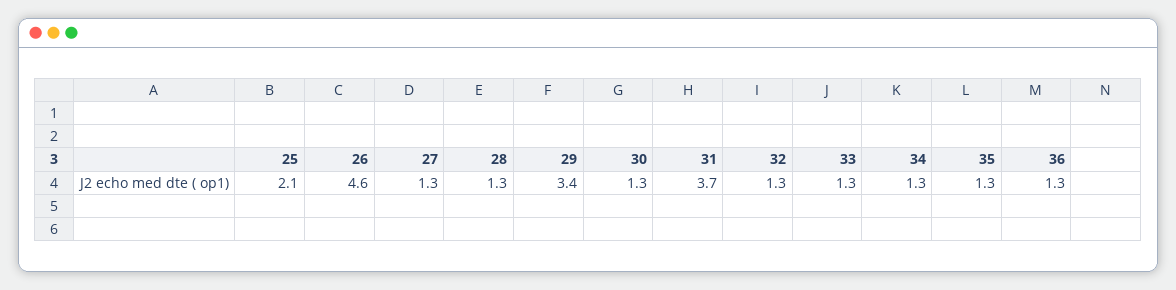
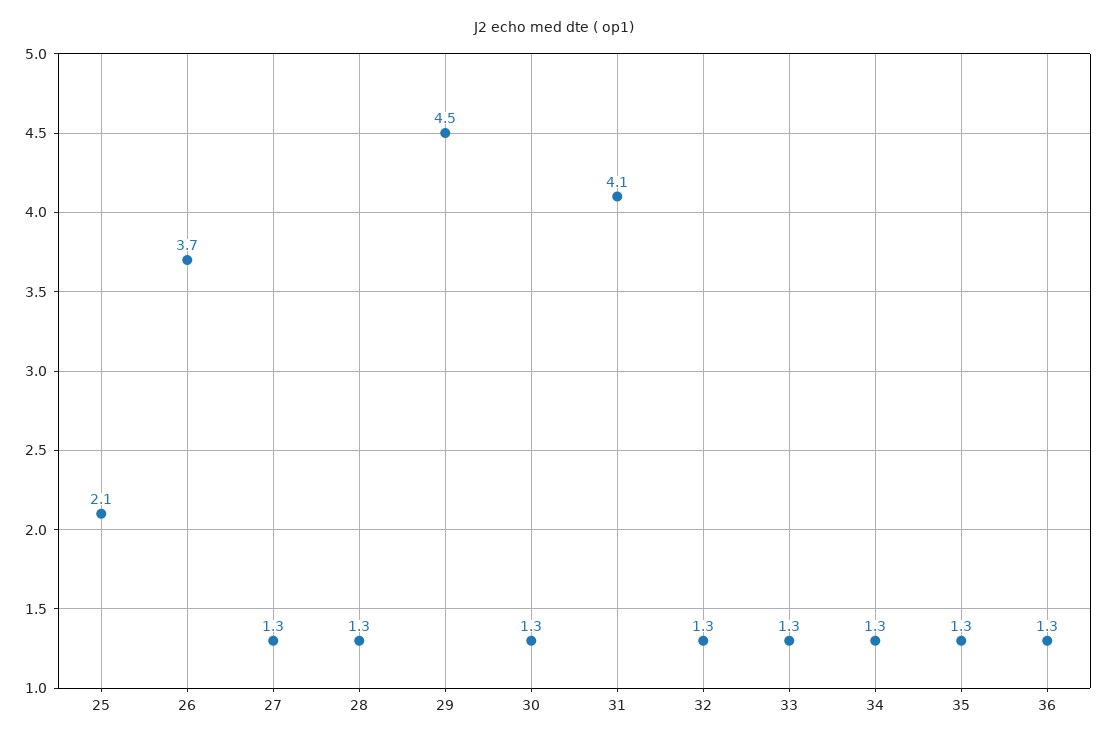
26: 4.6 -> 3.7
29: 3.4 -> 4.5
31: 3.7 -> 4.1

